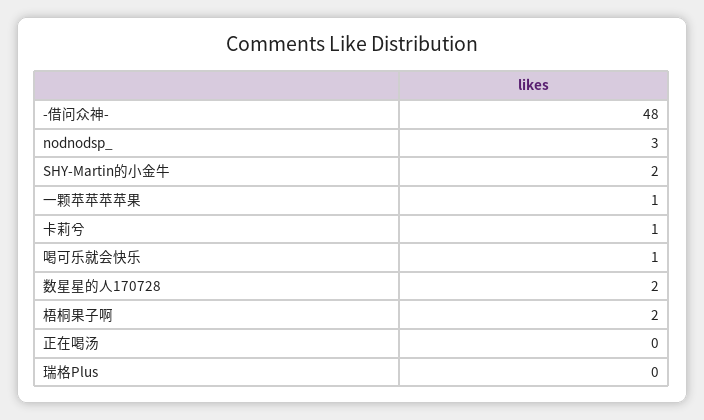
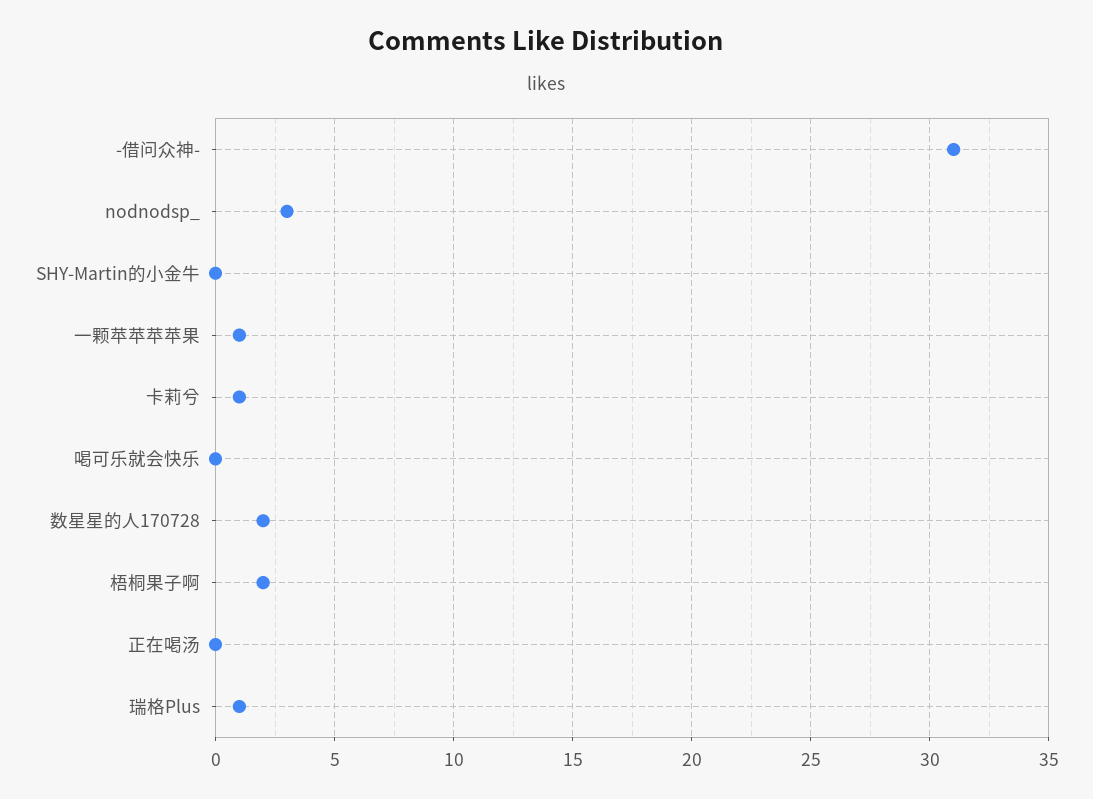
-借问众神-: 48 -> 31
SHY-Martin的小金牛: 2 -> 0
喝可乐就会快乐: 1 -> 0
瑞格Plus: 0 -> 1

